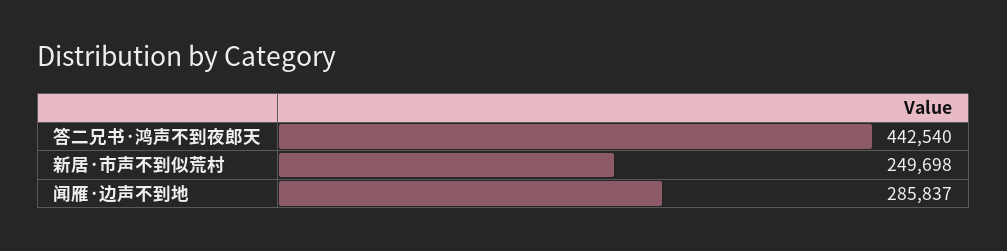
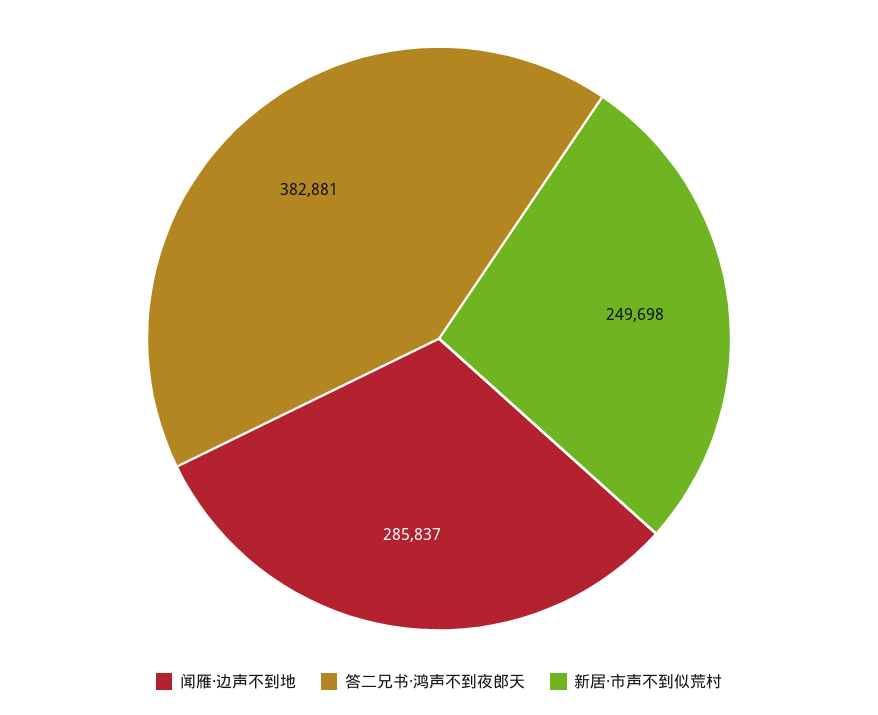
答二兄书·鸿声不到夜郎天: 442540 -> 382881

